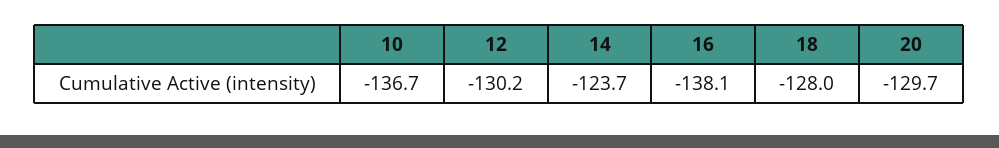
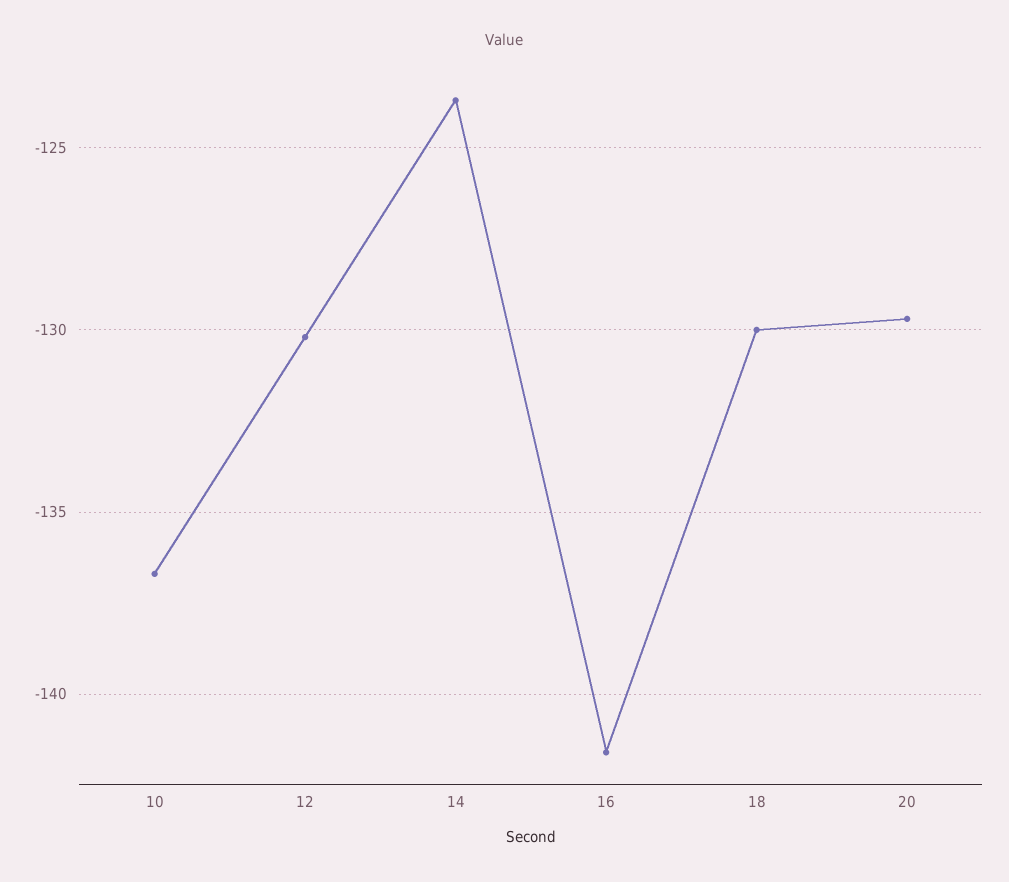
16: -138.1 -> -141.5
18: -128 -> -130

